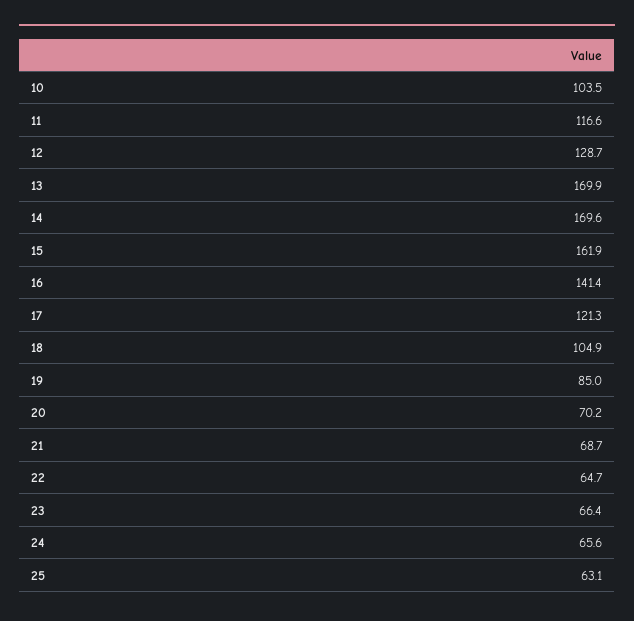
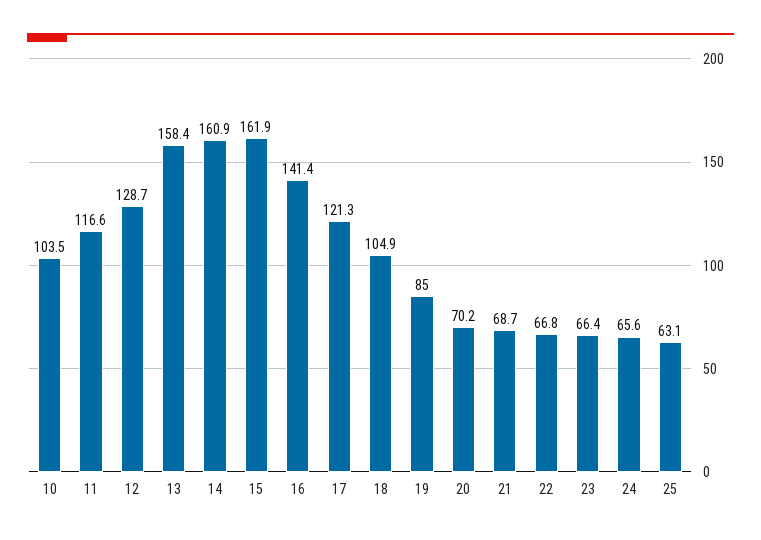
13: 169.9 -> 158.4
14: 169.6 -> 160.9
22: 64.7 -> 66.8

